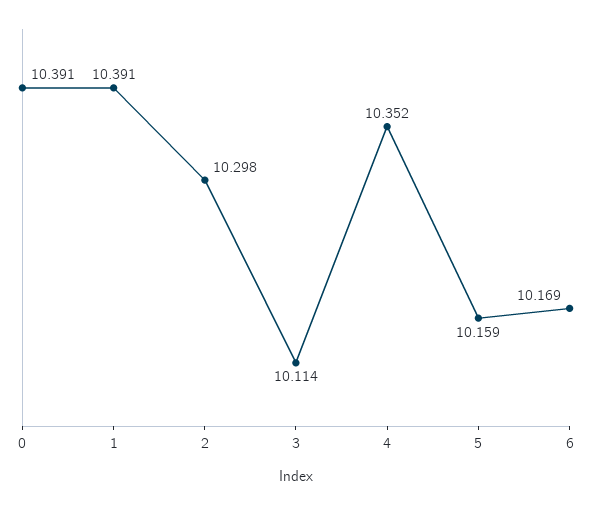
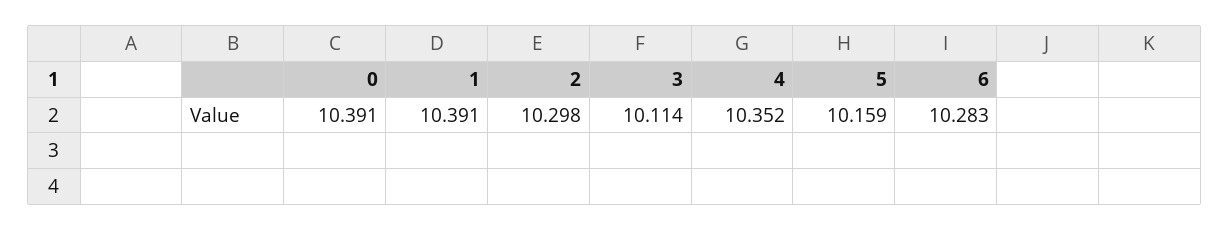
6: 10.169 -> 10.283

